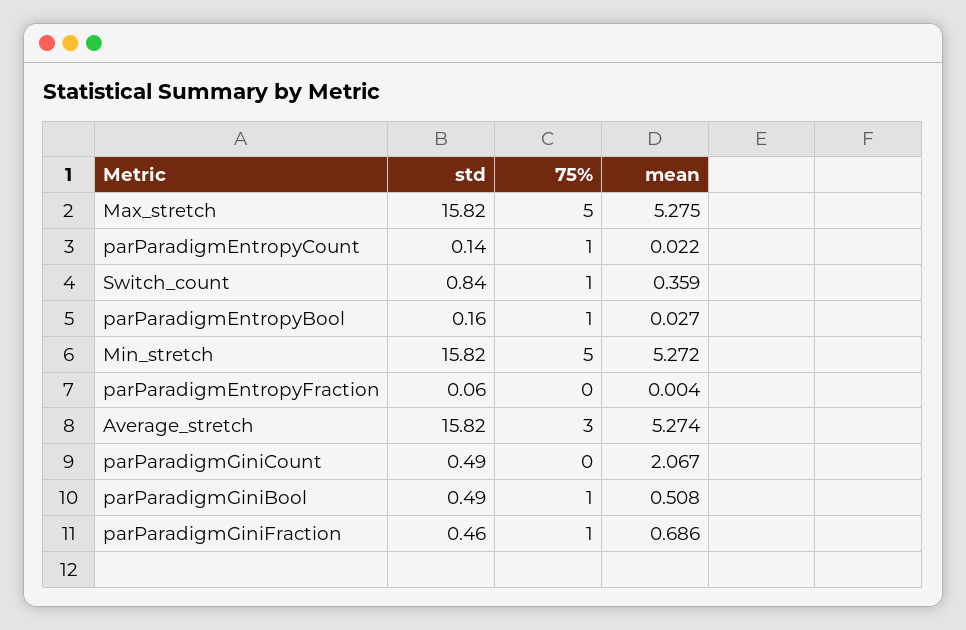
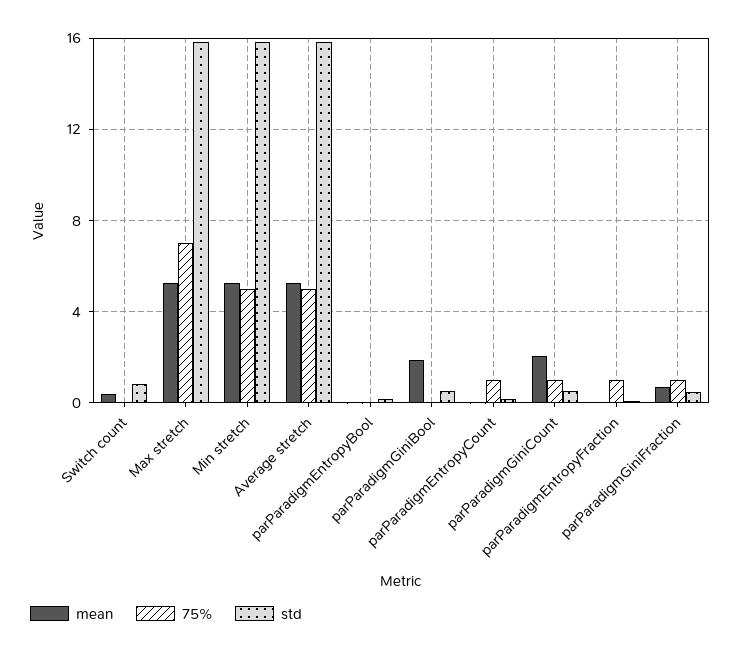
75%, Max_stretch: 5 -> 7
75%, Switch_count: 1 -> 0
75%, parParadigmEntropyBool: 1 -> 0
75%, parParadigmEntropyFraction: 0 -> 1
75%, Average_stretch: 3 -> 5
75%, parParadigmGiniCount: 0 -> 1
75%, parParadigmGiniBool: 1 -> 0
mean, parParadigmGiniBool: 0.508 -> 2

